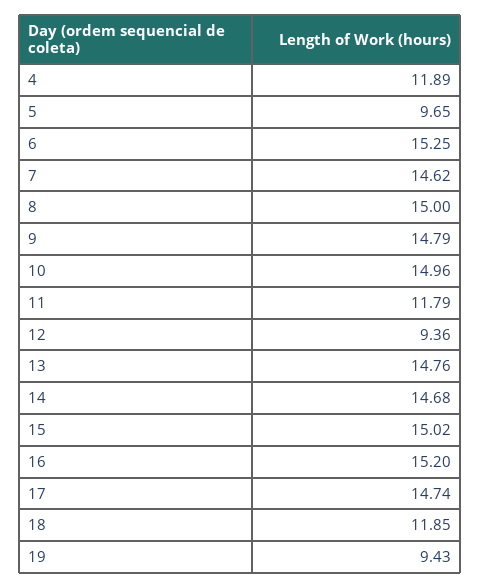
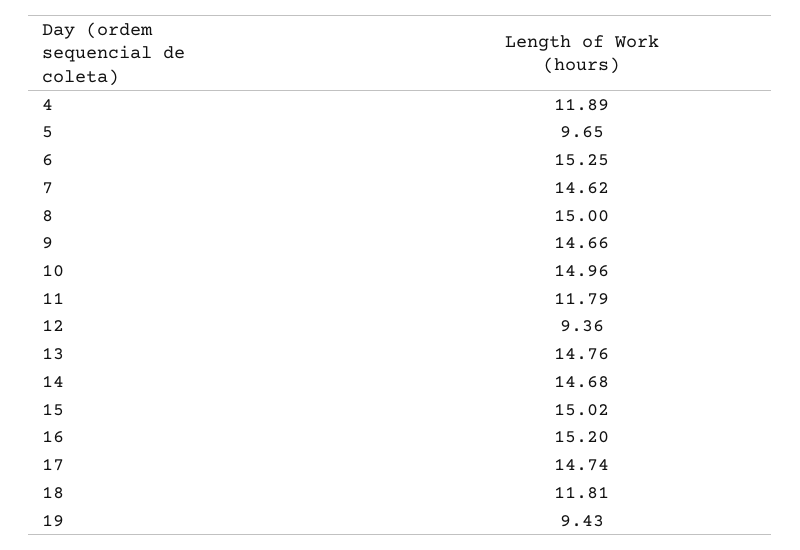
9: 14.79 -> 14.66
18: 11.85 -> 11.81

